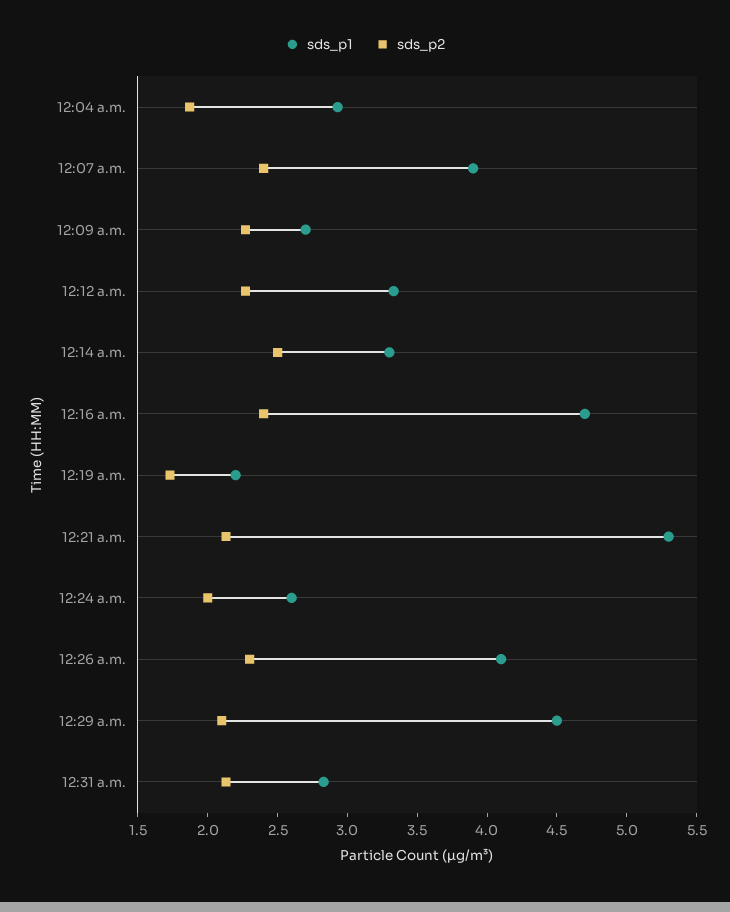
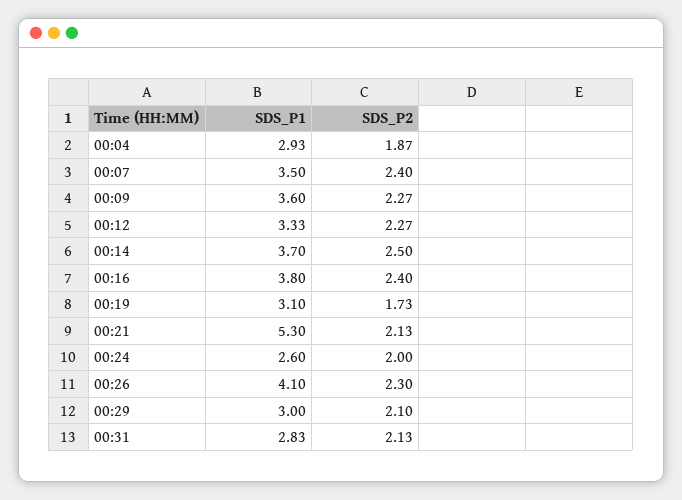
sds_p1, 12:07 a.m.: 3.9 -> 3.5
sds_p1, 12:09 a.m.: 2.7 -> 3.6
sds_p1, 12:14 a.m.: 3.3 -> 3.7
sds_p1, 12:16 a.m.: 4.7 -> 3.8
sds_p1, 12:19 a.m.: 2.2 -> 3.1
sds_p1, 12:29 a.m.: 4.5 -> 3

